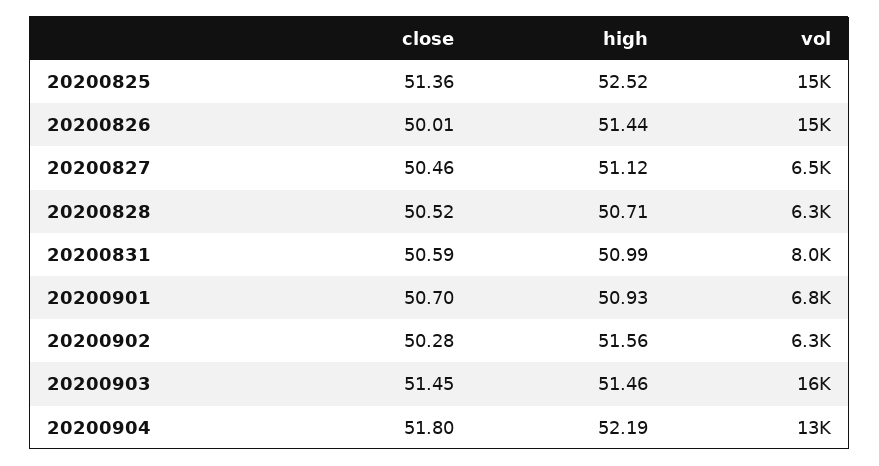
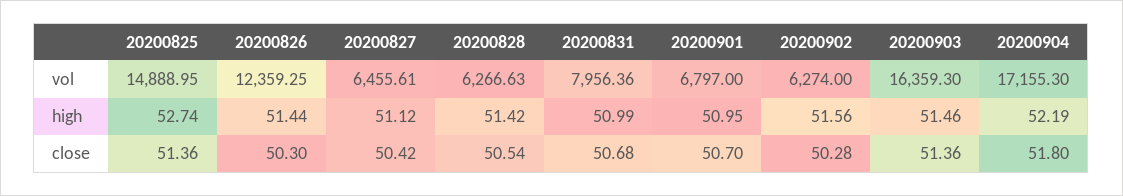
high, 20200825: 52.52 -> 52.74
close, 20200826: 50.01 -> 50.3
vol, 20200826: 15000 -> 12359.25
close, 20200827: 50.46 -> 50.42
close, 20200828: 50.52 -> 50.54
high, 20200828: 50.71 -> 51.42
close, 20200831: 50.59 -> 50.68
high, 20200901: 50.93 -> 50.95
close, 20200903: 51.45 -> 51.36
vol, 20200904: 13000 -> 17155.3

